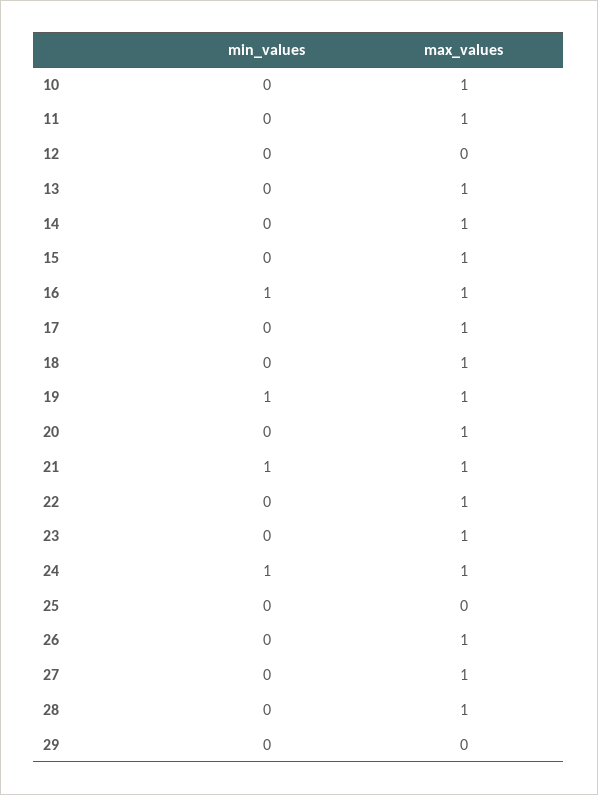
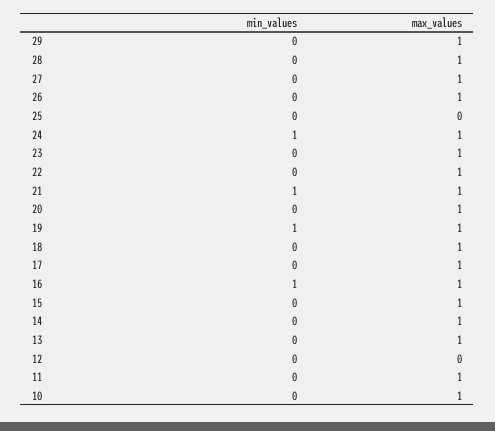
max_values, 29: 0 -> 1

